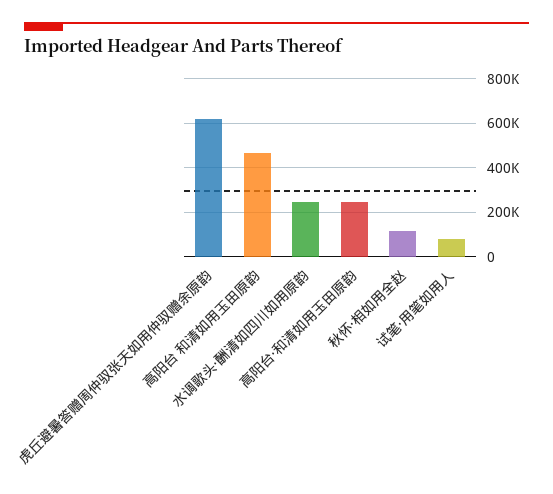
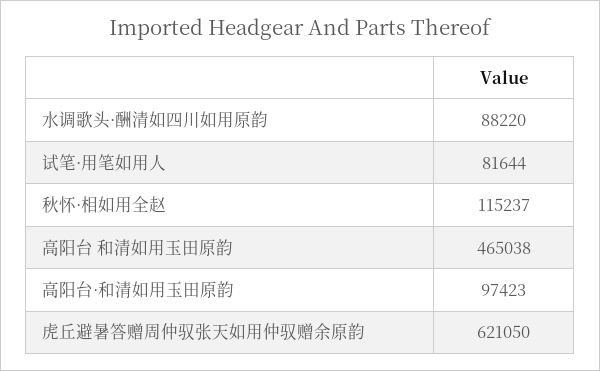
水调歌头·酬清如四川如用原韵: 250000 -> 88220
高阳台·和清如用玉田原韵: 250000 -> 97423

